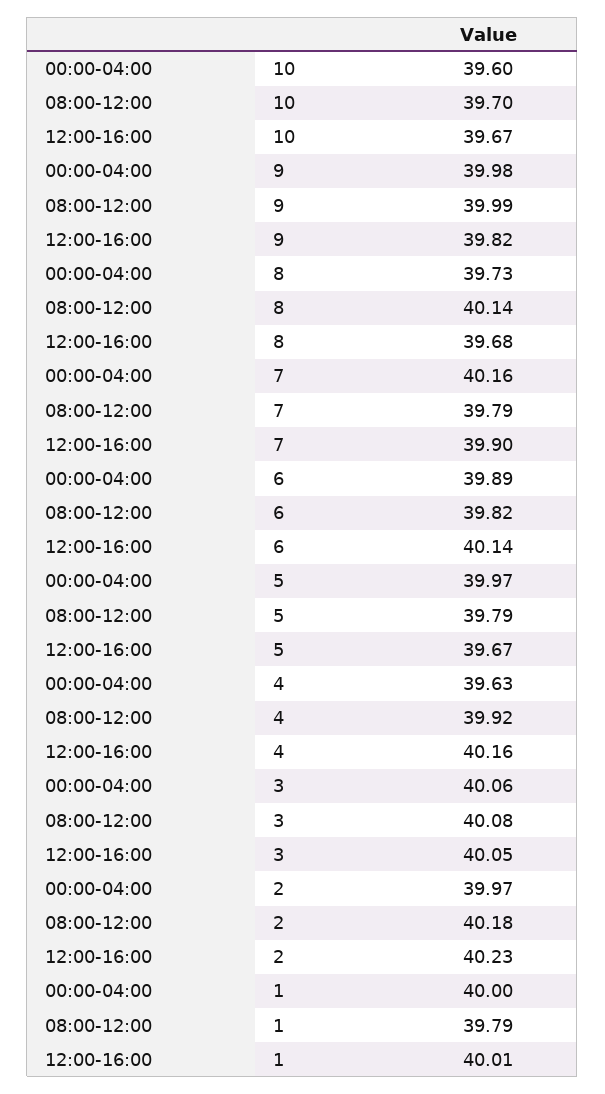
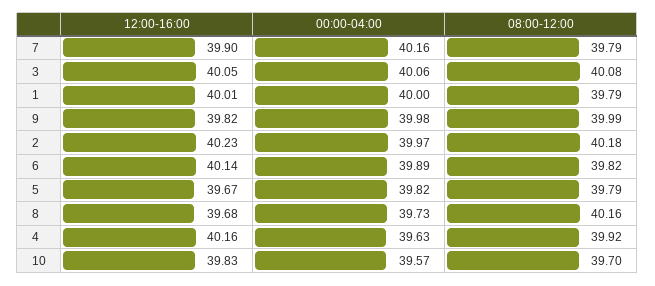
00:00-04:00, 10: 39.6 -> 39.57
12:00-16:00, 10: 39.67 -> 39.83
08:00-12:00, 8: 40.14 -> 40.16
00:00-04:00, 5: 39.97 -> 39.82

